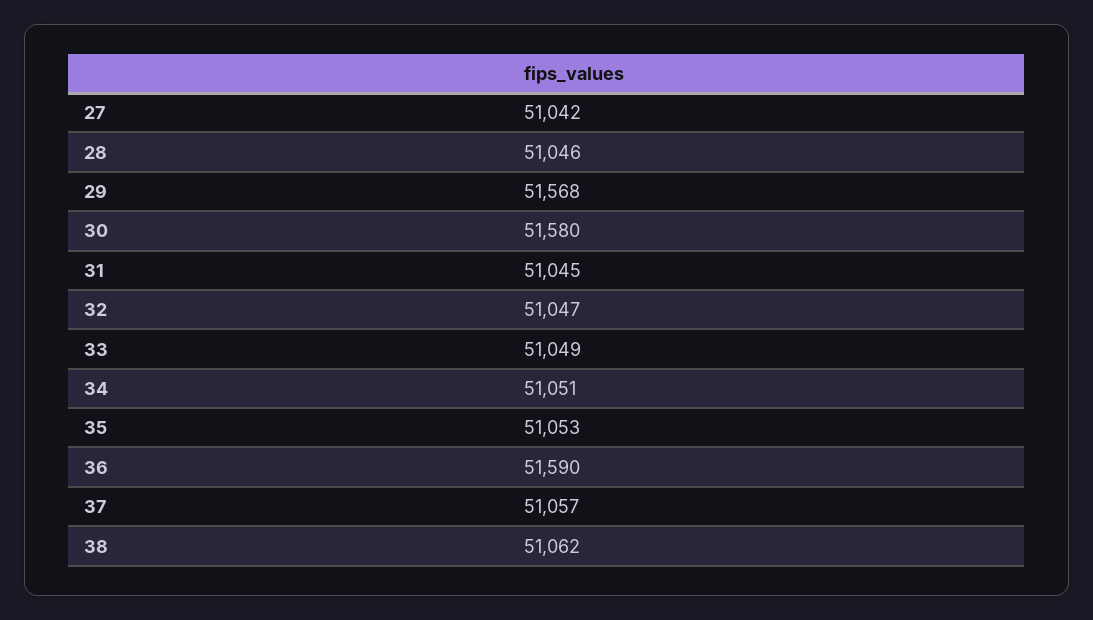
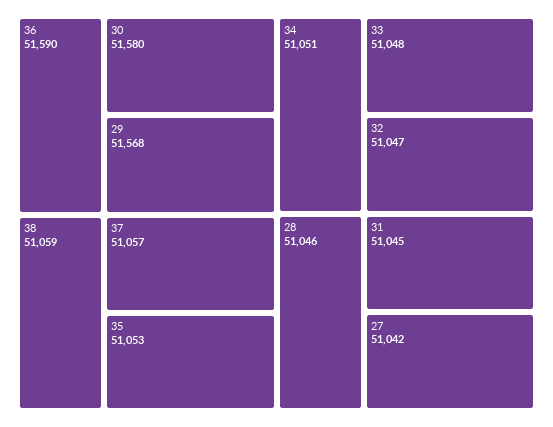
33: 51049 -> 51048
38: 51062 -> 51059

